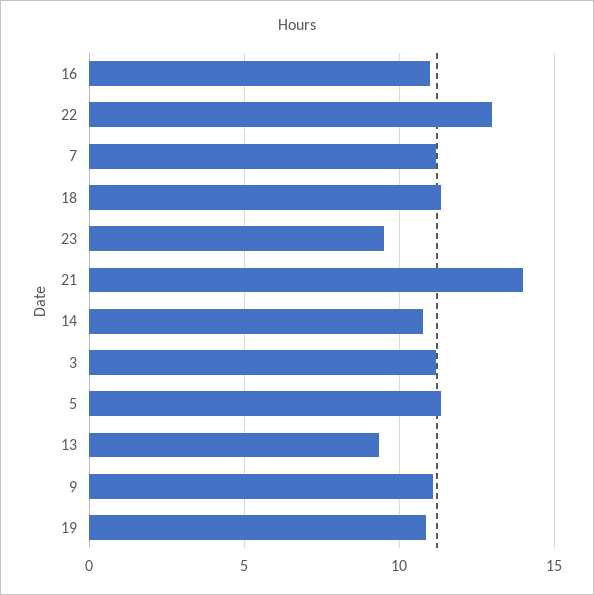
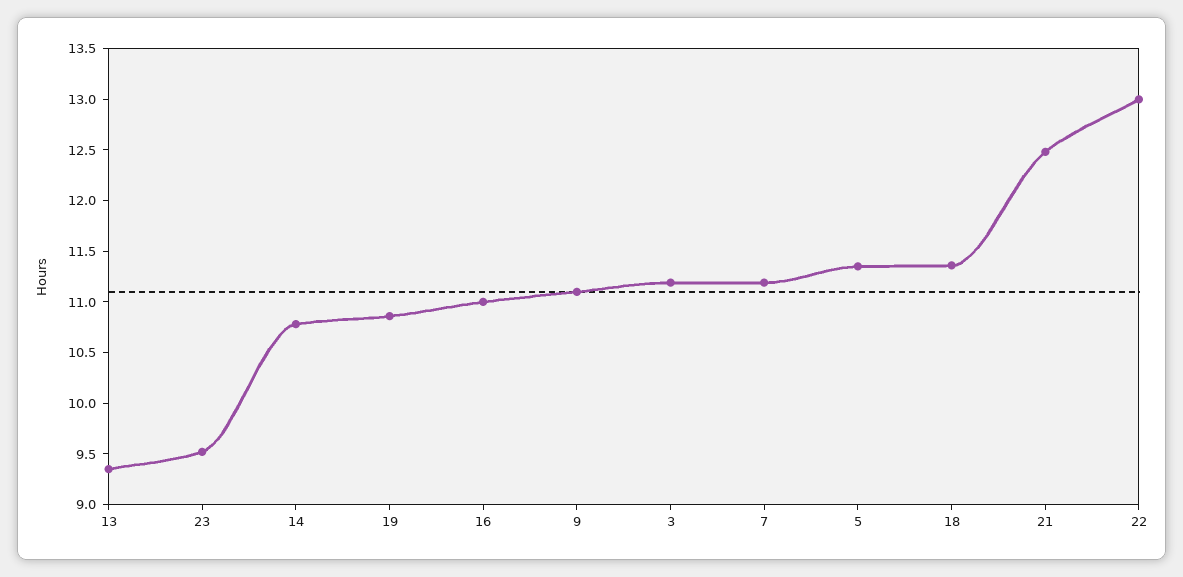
21: 14 -> 12.5

